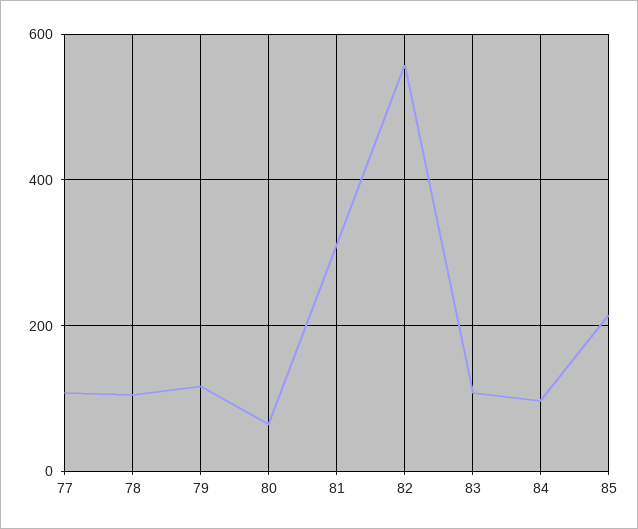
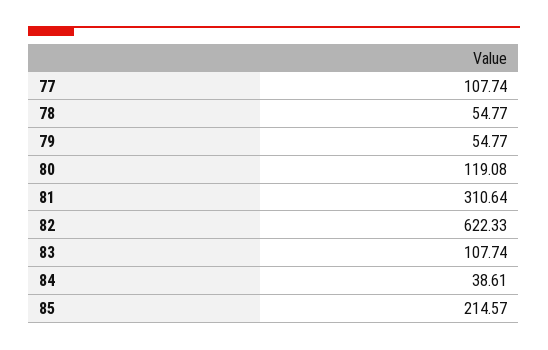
78: 100 -> 54.77
79: 120 -> 54.77
80: 60 -> 119.08
82: 560 -> 622.33
84: 100 -> 38.61

